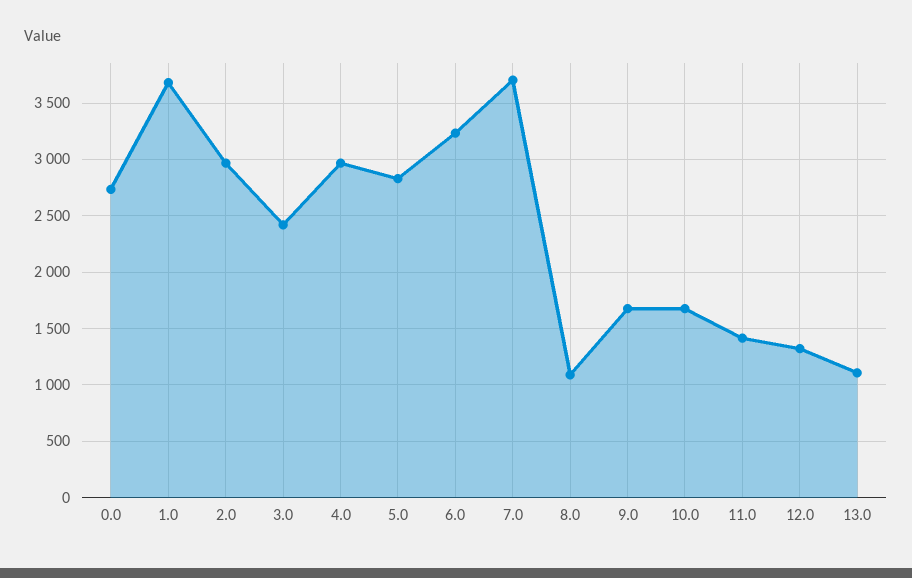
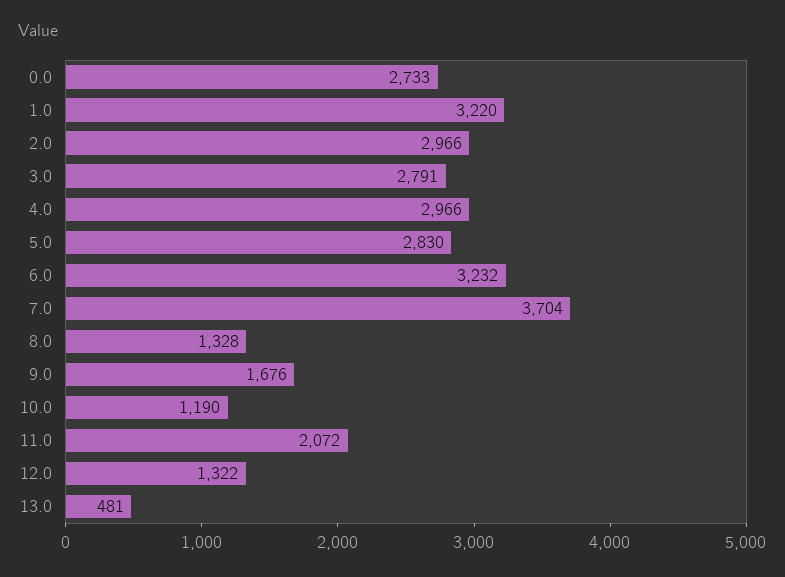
1.0: 3700 -> 3220
3.0: 2400 -> 2791
8.0: 1100 -> 1328
10.0: 1700 -> 1190
11.0: 1400 -> 2072
13.0: 1100 -> 481

